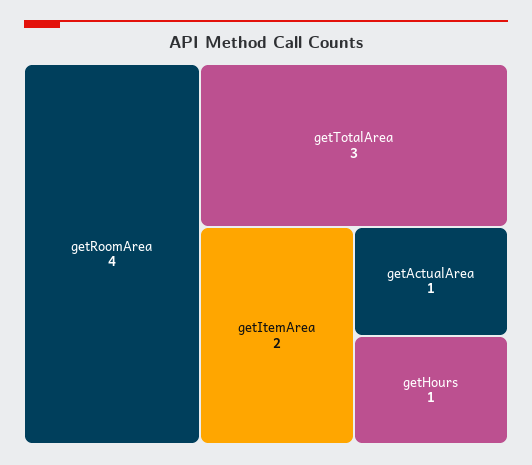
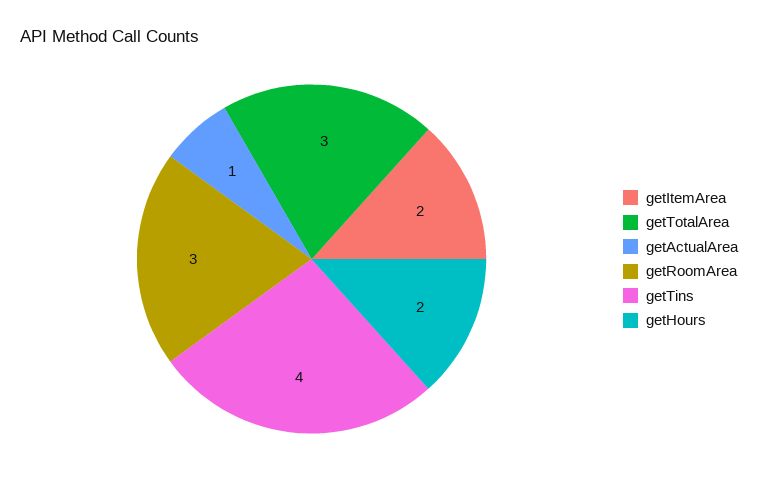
getRoomArea: 4 -> 3
getHours: 1 -> 2
getTins: none -> 4

